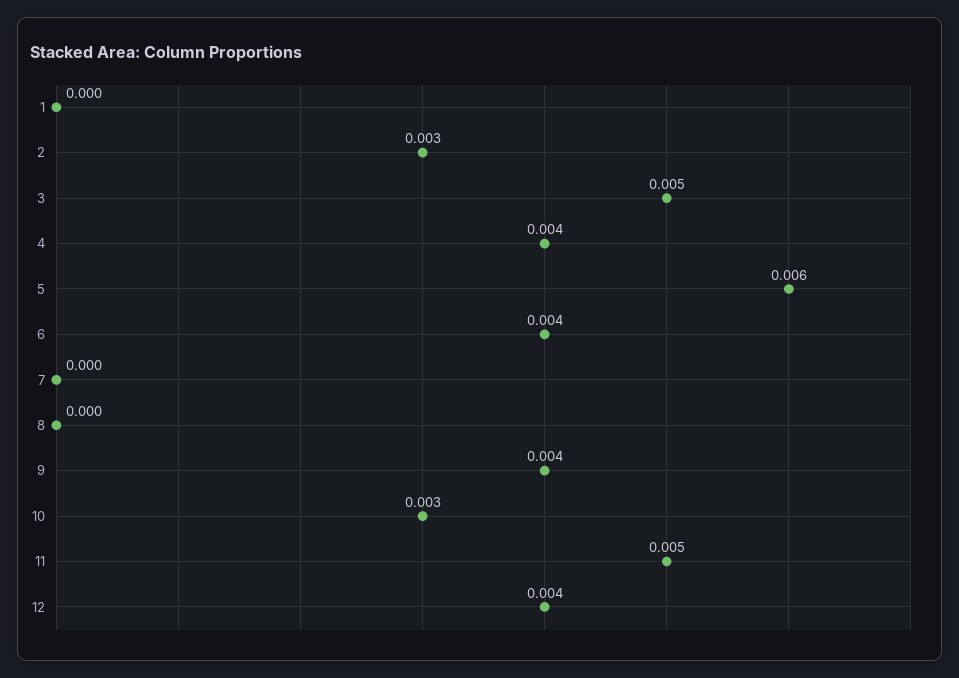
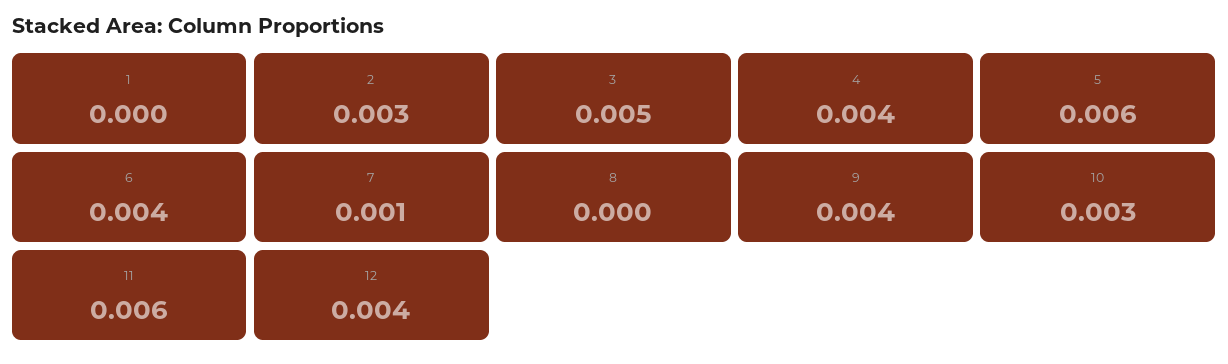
7: 0 -> 0.001
11: 0.005 -> 0.006

